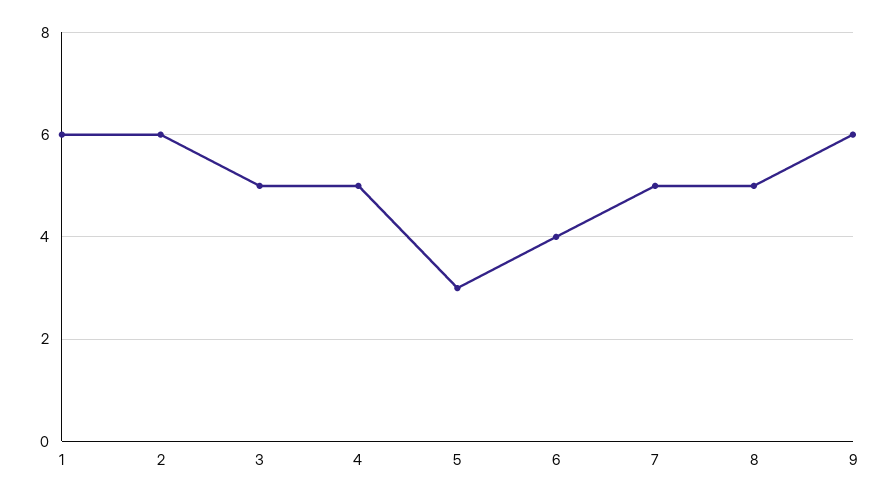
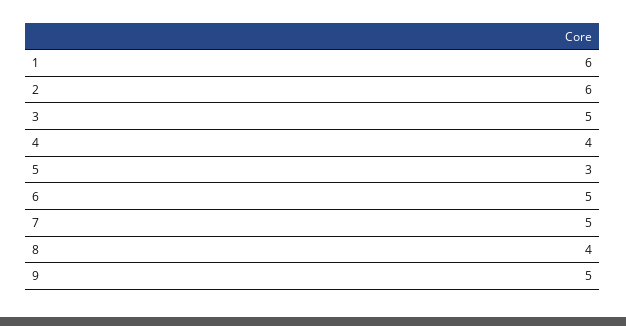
4: 5 -> 4
6: 4 -> 5
8: 5 -> 4
9: 6 -> 5

